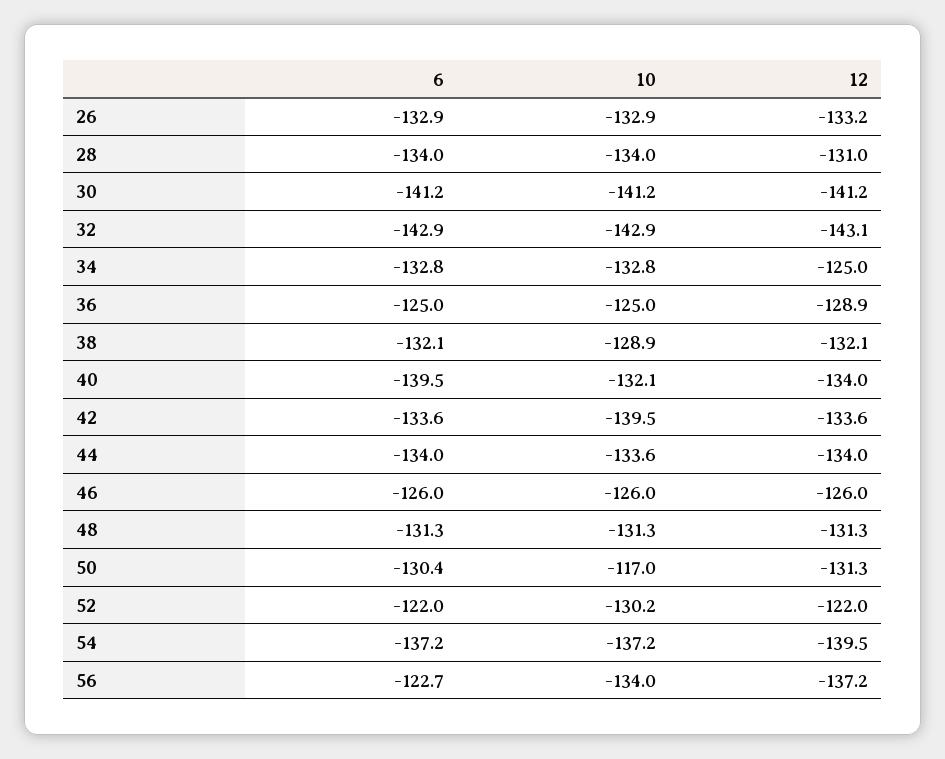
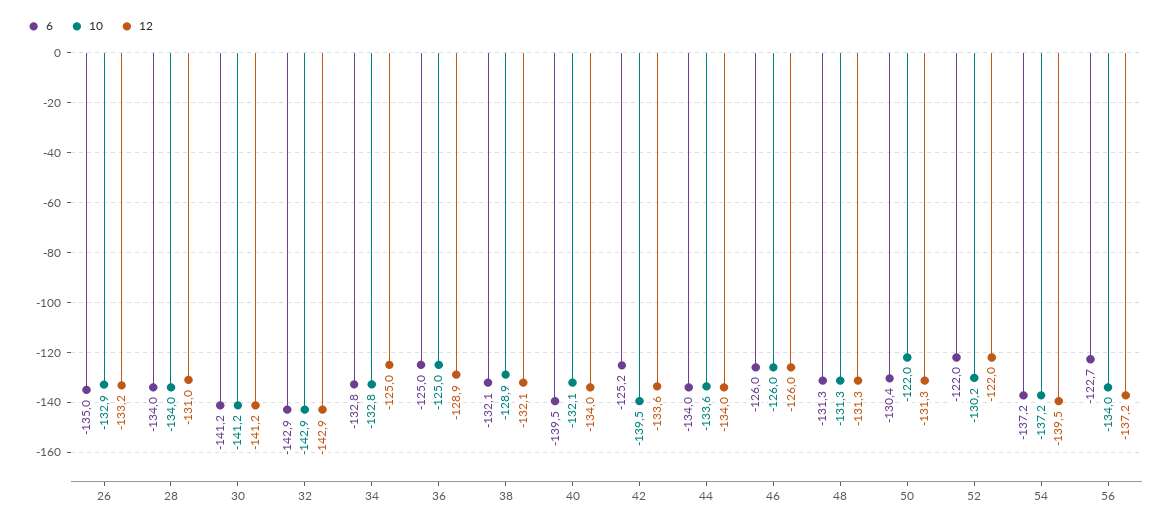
6, 26: -132.9 -> -135
12, 32: -143.1 -> -142.9
6, 42: -133.6 -> -125.2
10, 50: -117 -> -122

